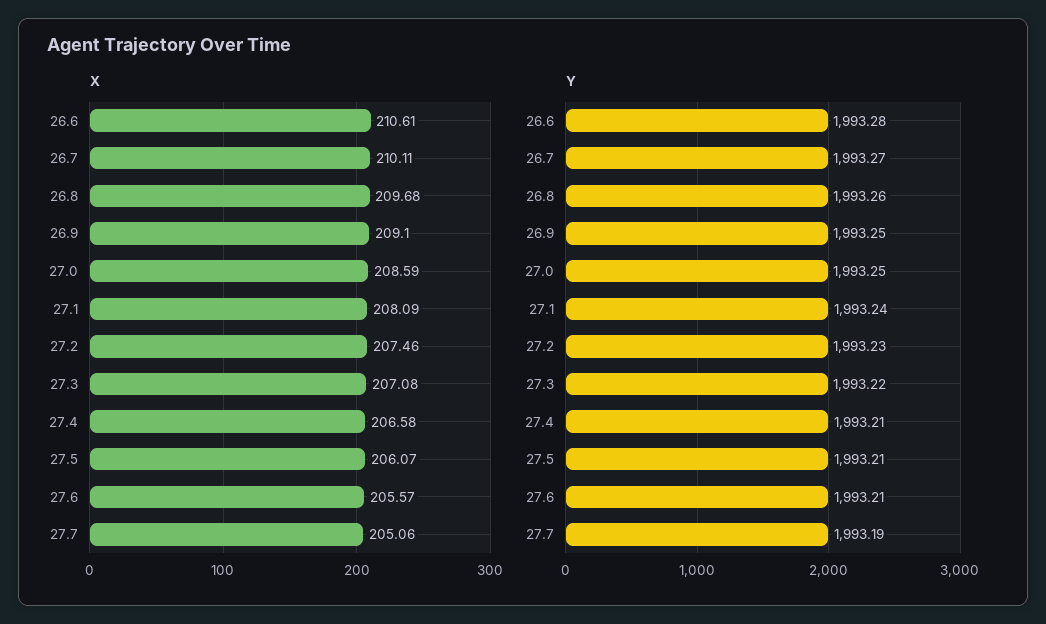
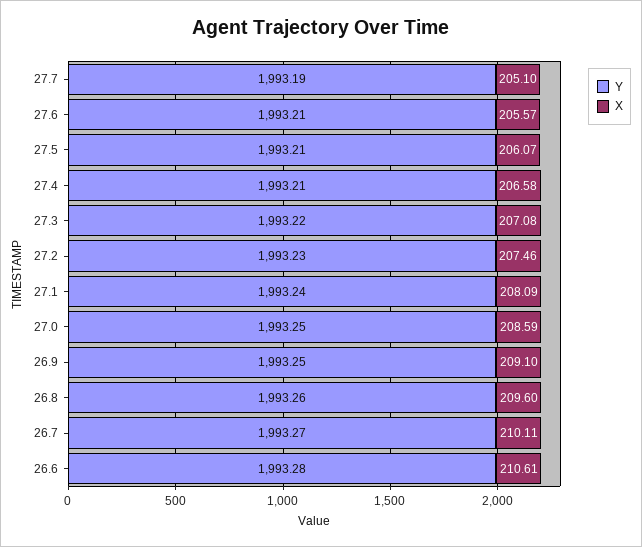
X, 26.8: 209.68 -> 209.6
X, 27.7: 205.06 -> 205.1

